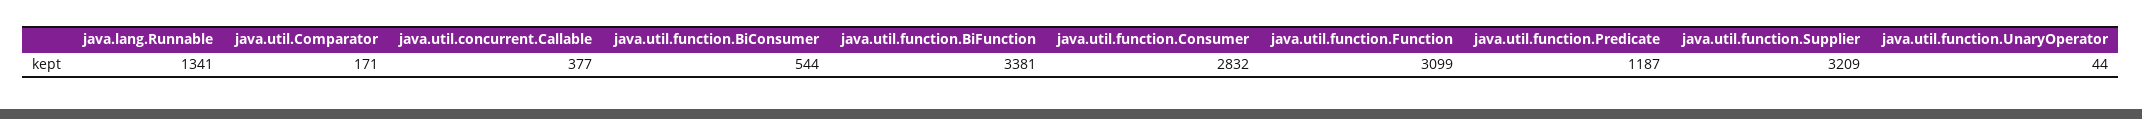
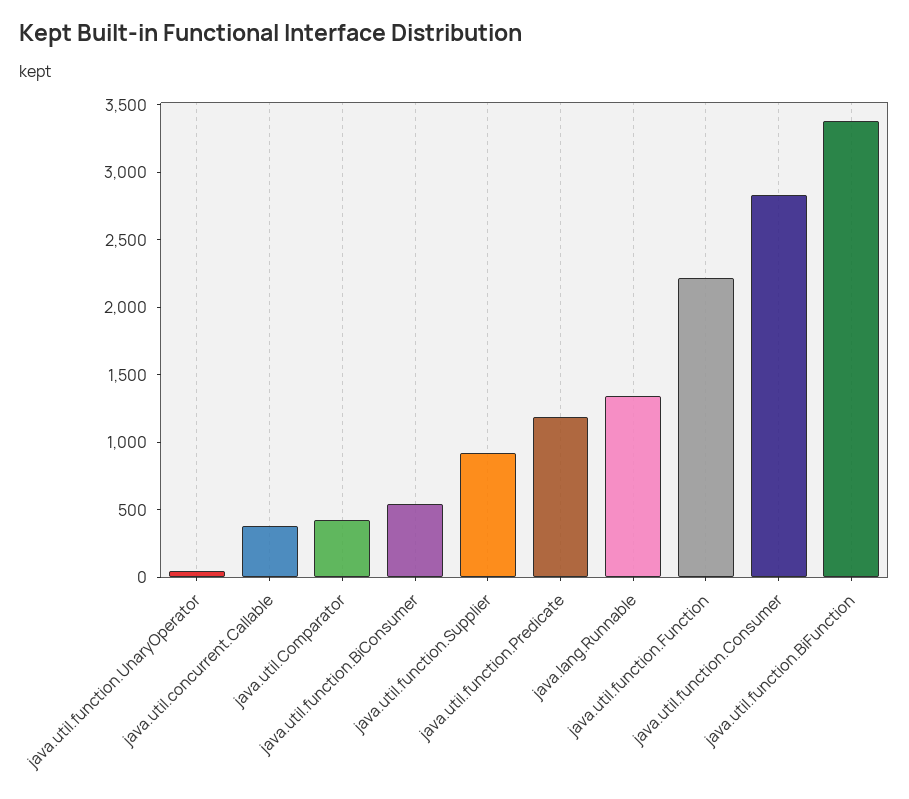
java.util.Comparator: 171 -> 400
java.util.function.Function: 3099 -> 2200
java.util.function.Supplier: 3209 -> 900

